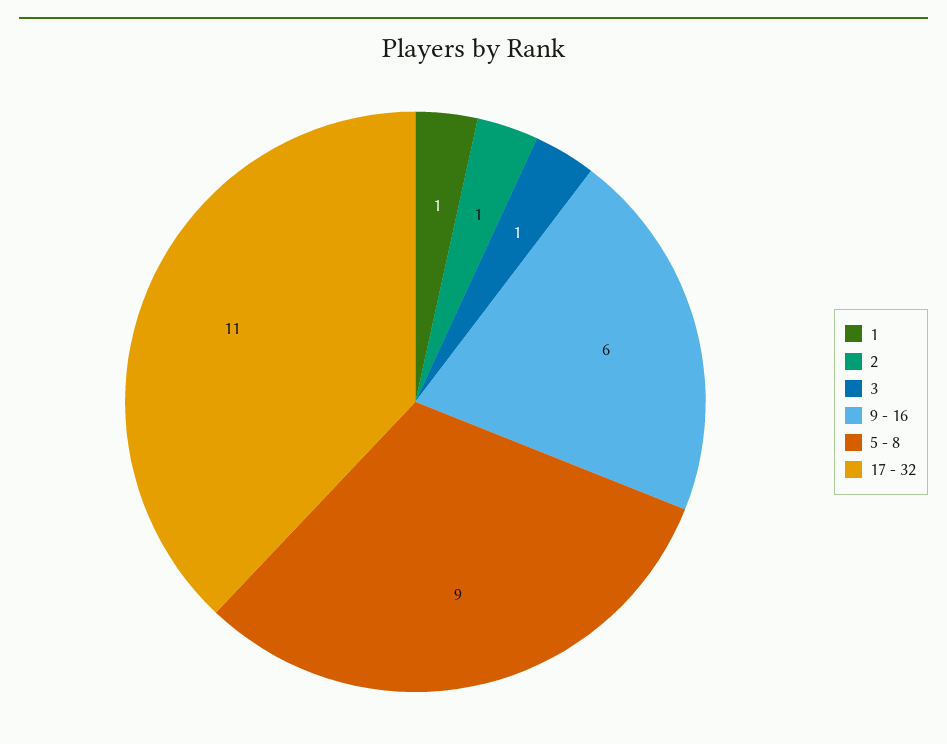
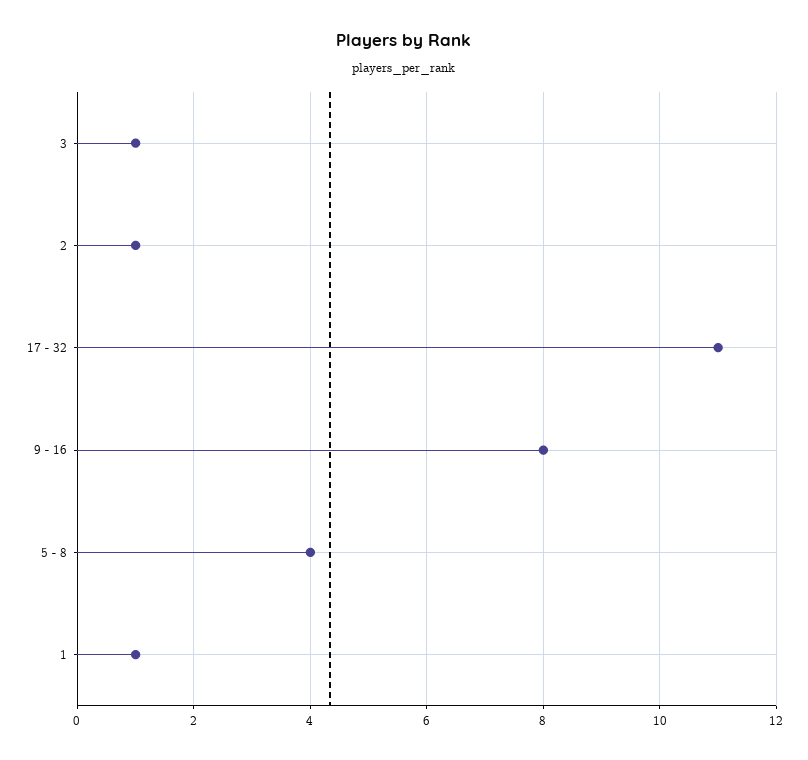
9 - 16: 6 -> 8
5 - 8: 9 -> 4

